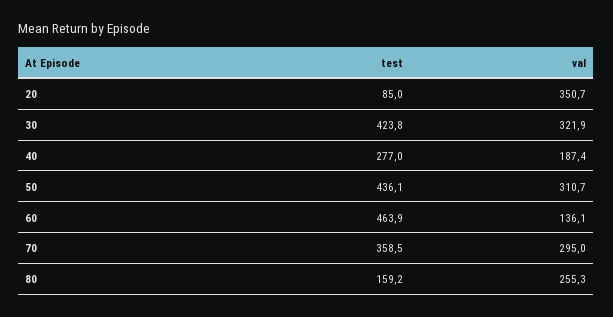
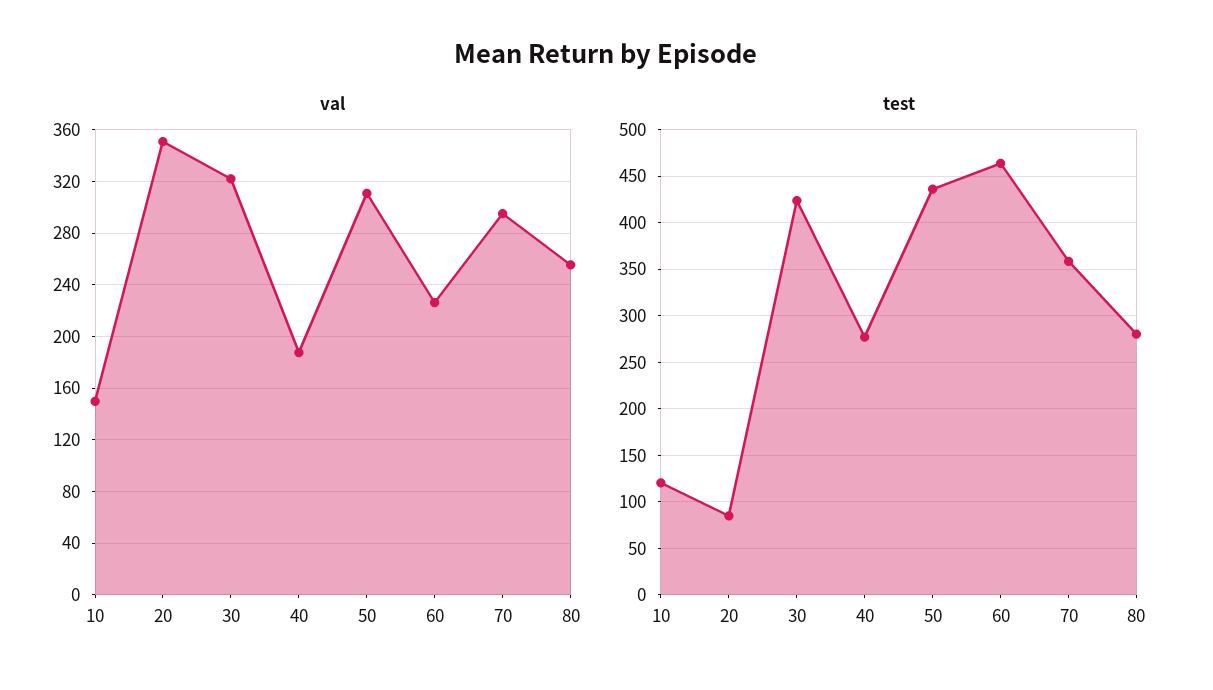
val, 60: 136.1 -> 225
test, 80: 159.2 -> 280
val, 10: none -> 150
test, 10: none -> 120

